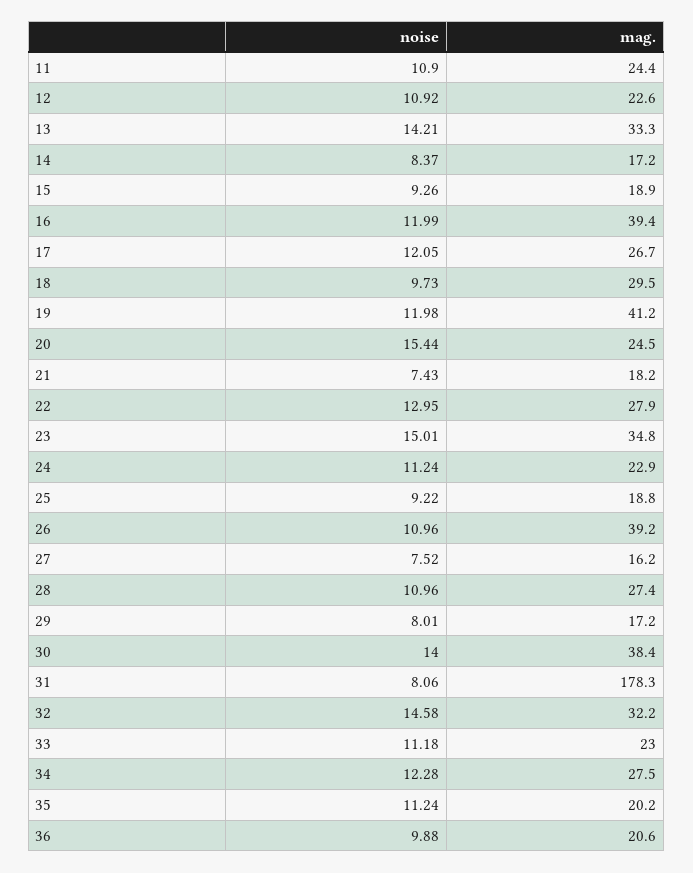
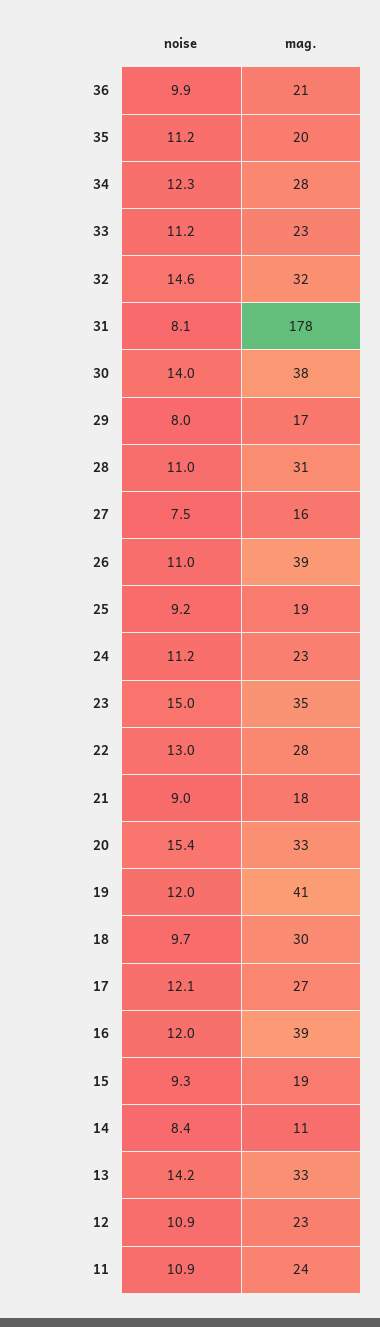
mag., 14: 17.2 -> 11
mag., 20: 24.5 -> 33
noise, 21: 7.43 -> 9
mag., 28: 27.4 -> 31

